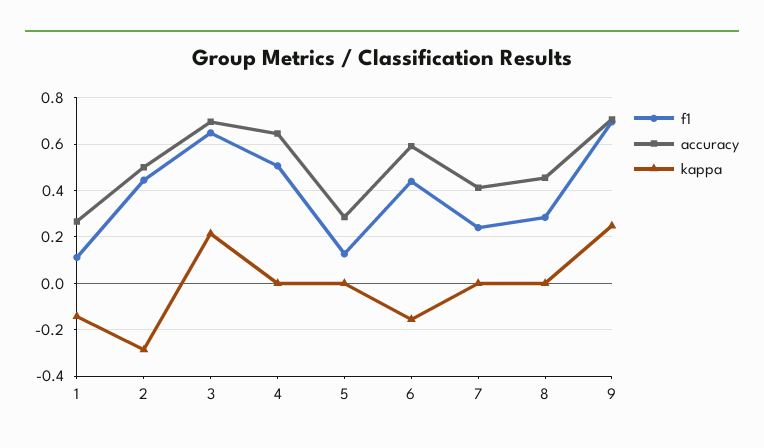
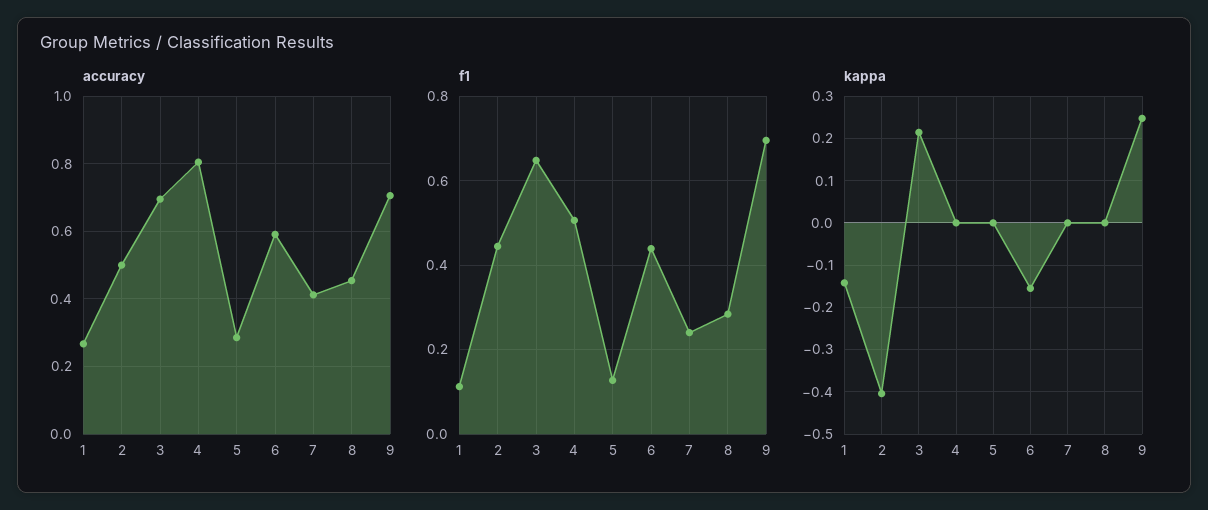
kappa, 2: -0.3 -> -0.4
accuracy, 4: 0.65 -> 0.8

